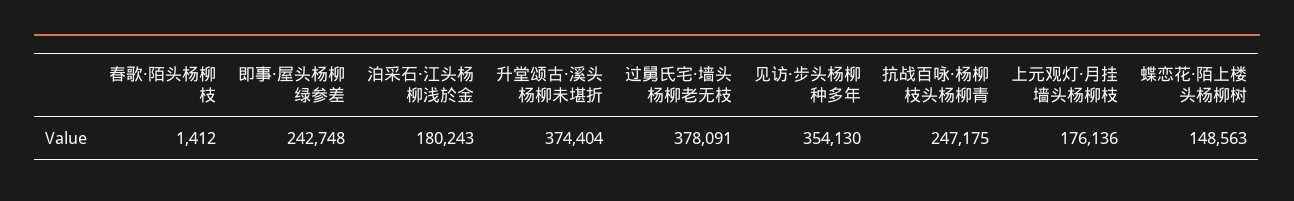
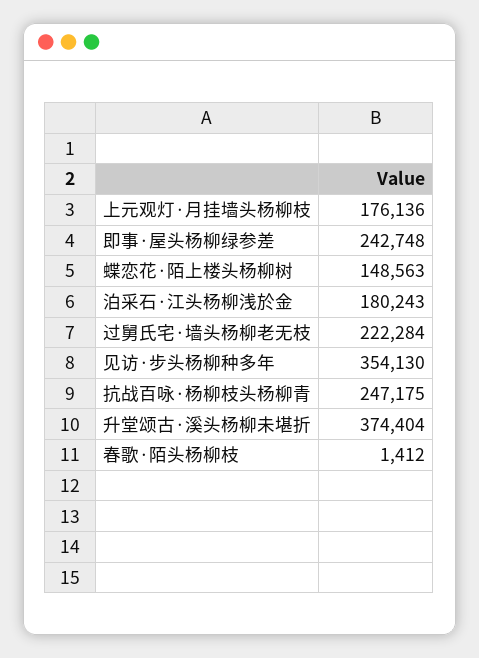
过舅氏宅·墙头杨柳老无枝: 378091 -> 222284

